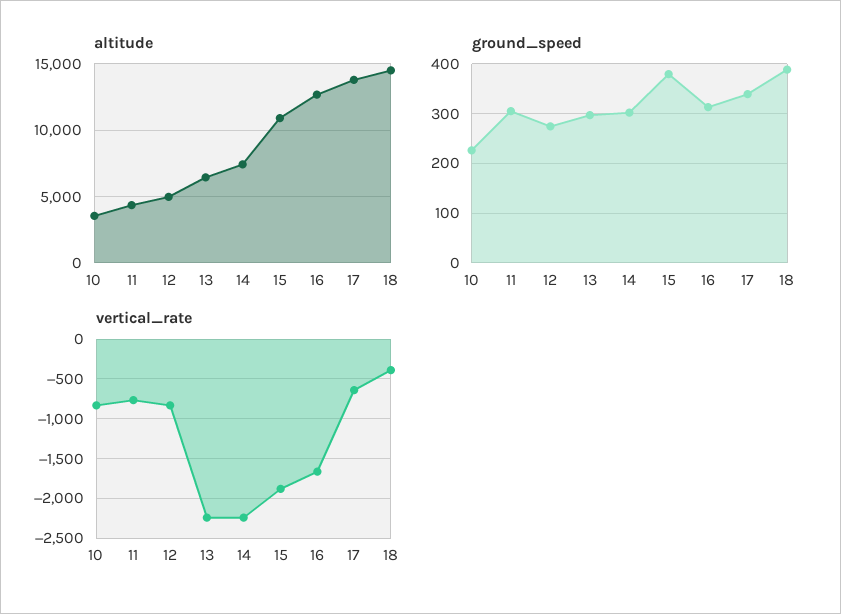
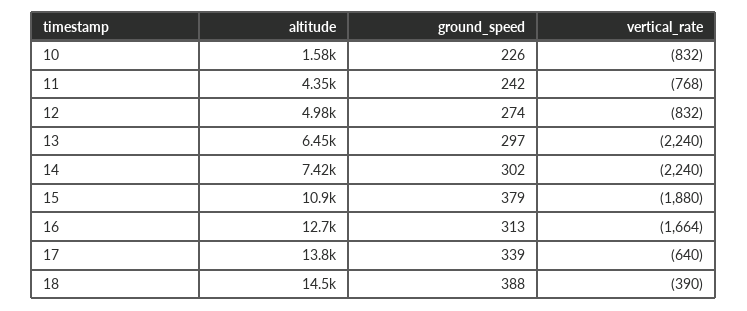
altitude, 10: 3500 -> 1580
ground_speed, 11: 300 -> 242

